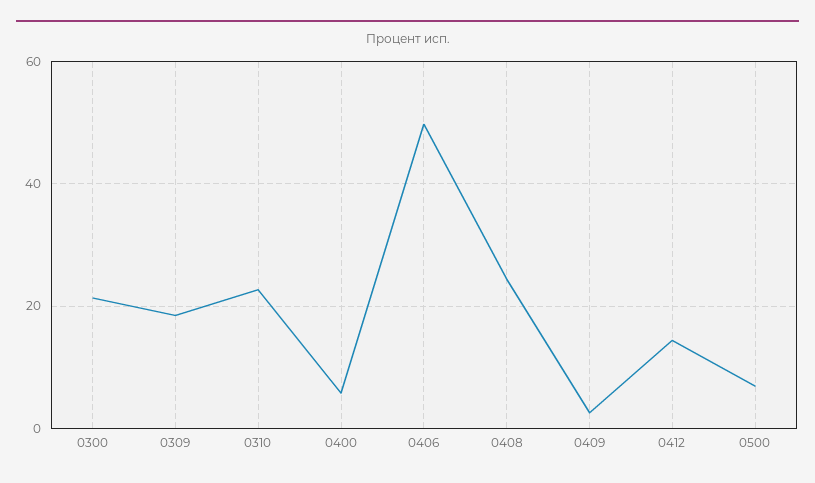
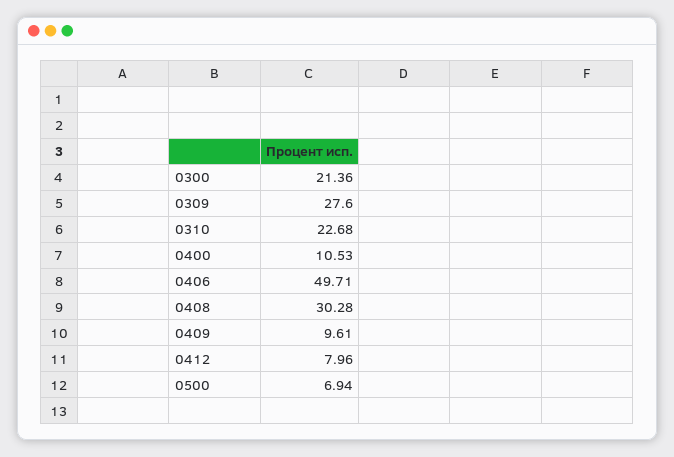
0309: 18 -> 27.6
0400: 6 -> 10.53
0408: 24 -> 30.28
0409: 2 -> 9.61
0412: 14 -> 7.96

